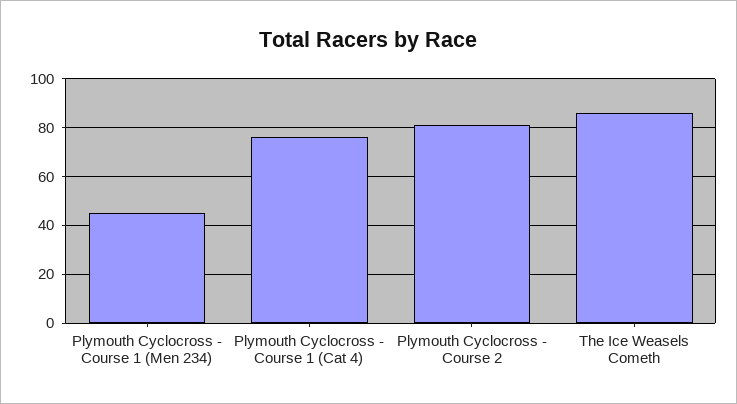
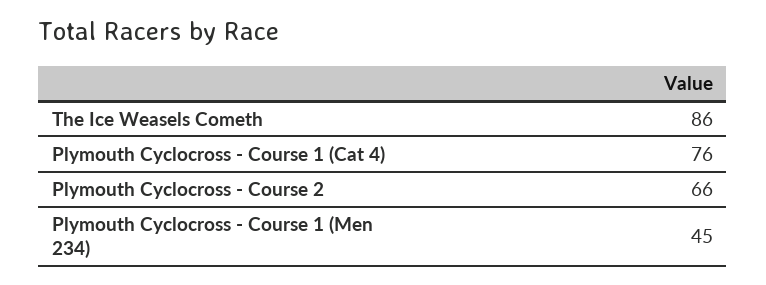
Plymouth Cyclocross - Course 2: 80 -> 66

